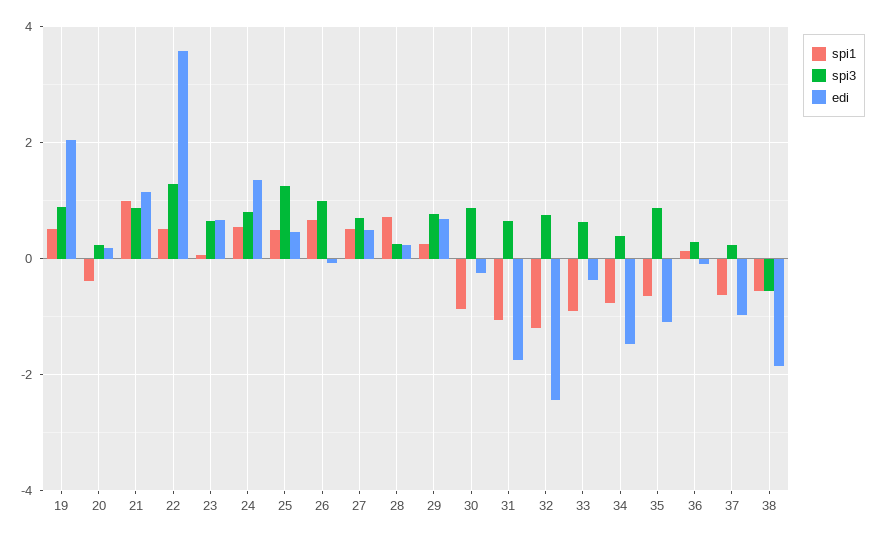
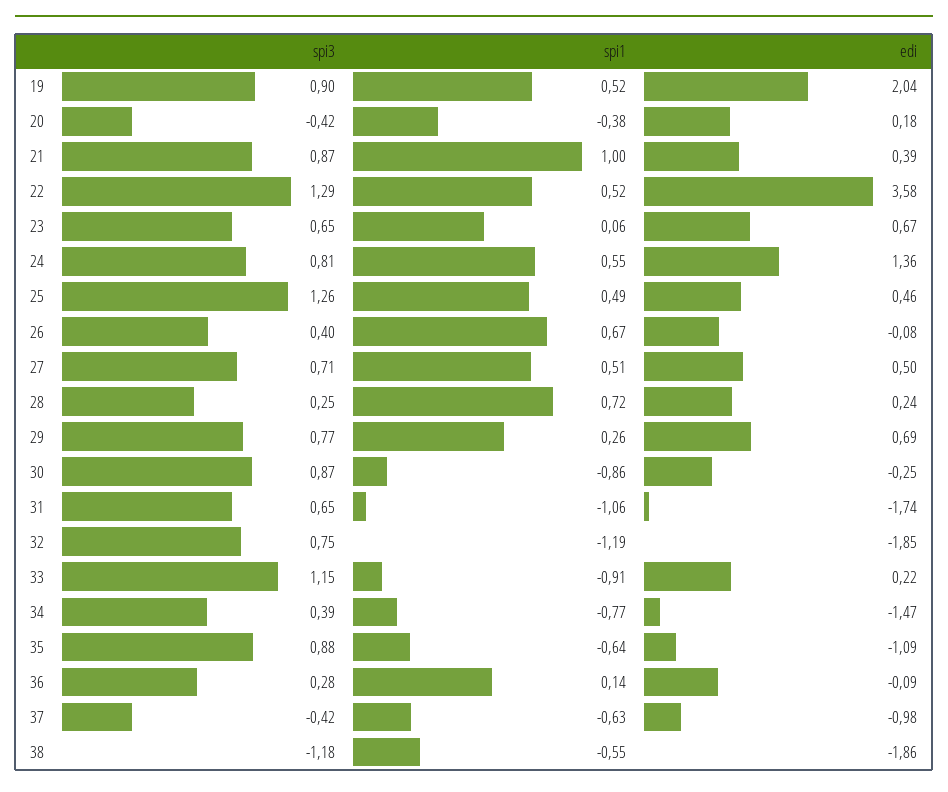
spi3, 20: 0.2 -> -0.42
edi, 21: 1.2 -> 0.39
spi3, 26: 1 -> 0.4
edi, 32: -2.4 -> -1.85
spi3, 33: 0.6 -> 1.15
edi, 33: -0.4 -> 0.22
spi3, 37: 0.2 -> -0.42
spi3, 38: -0.6 -> -1.18

